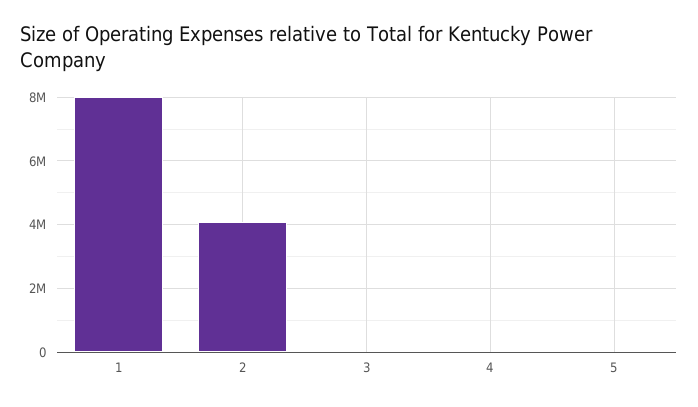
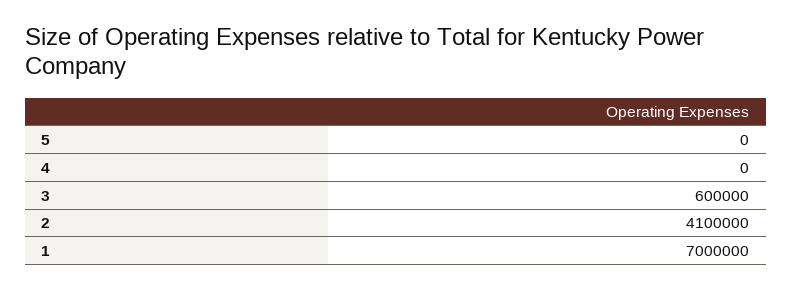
1: 8000000 -> 7000000
3: 0 -> 600000

